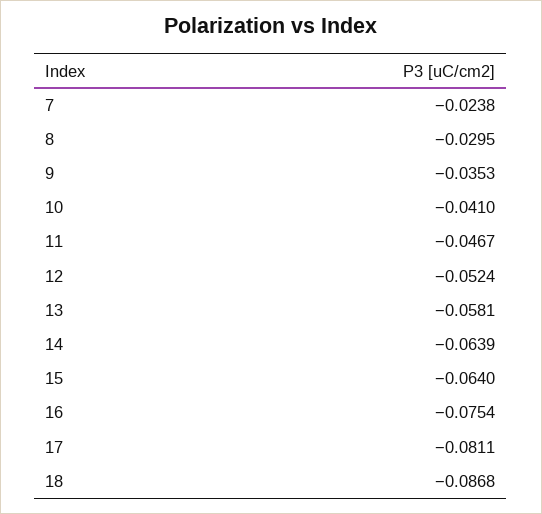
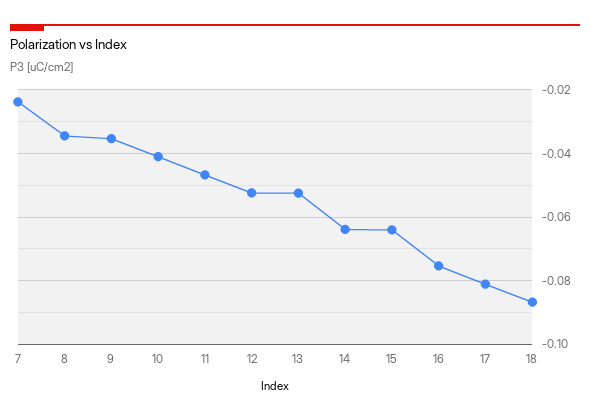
8: -0.0295 -> -0.034
13: -0.0581 -> -0.052

